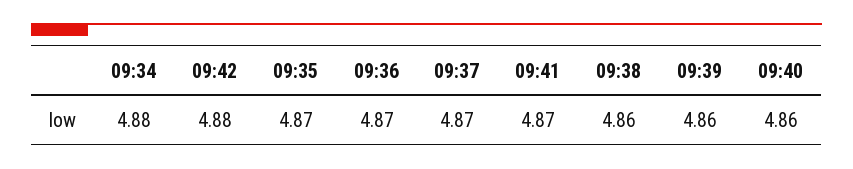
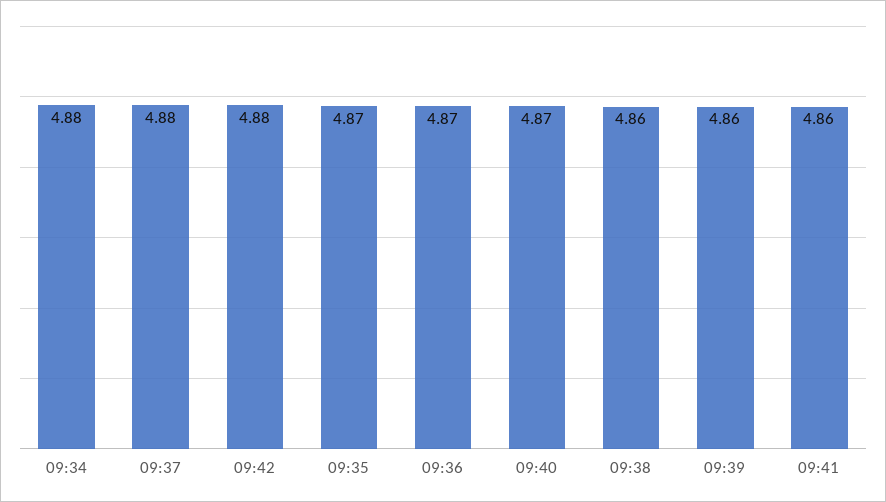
09:37: 4.87 -> 4.88
09:41: 4.87 -> 4.86
09:40: 4.86 -> 4.87

